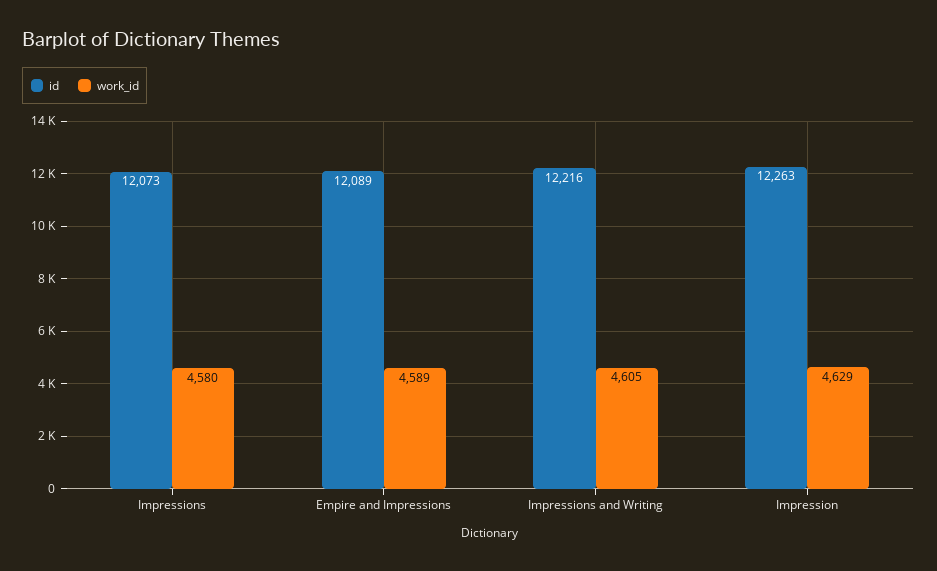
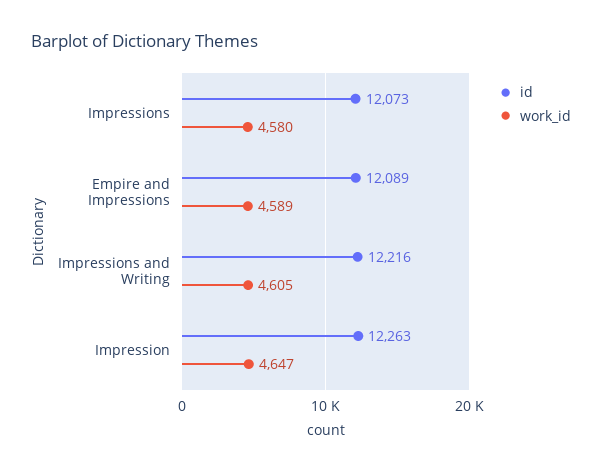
work_id, Impression: 4629 -> 4647

